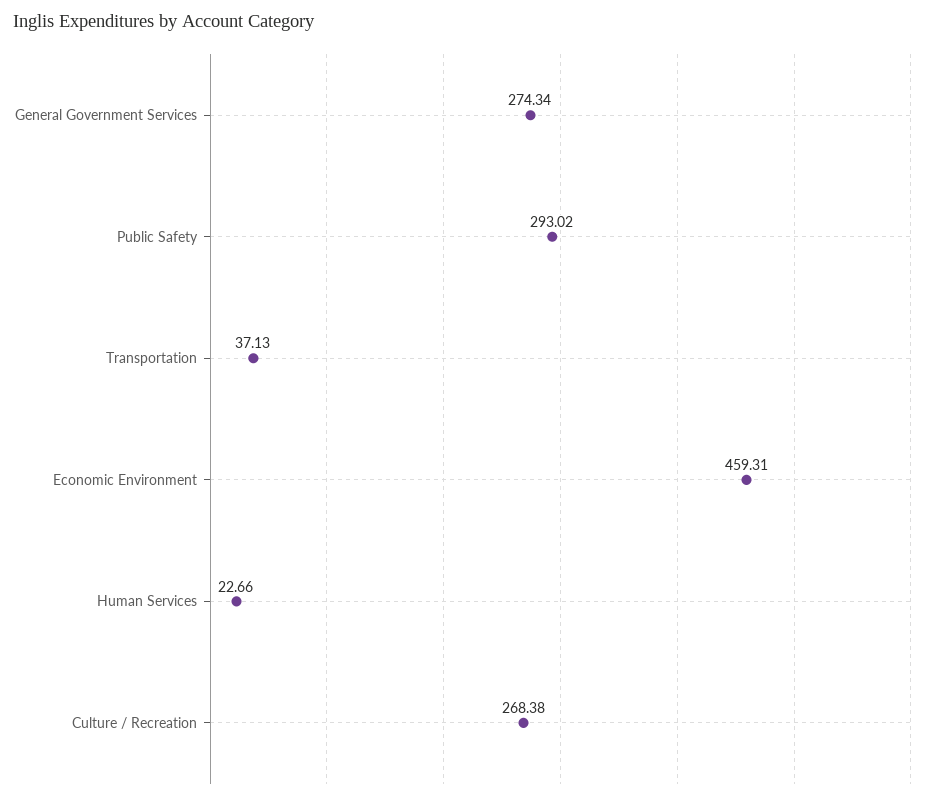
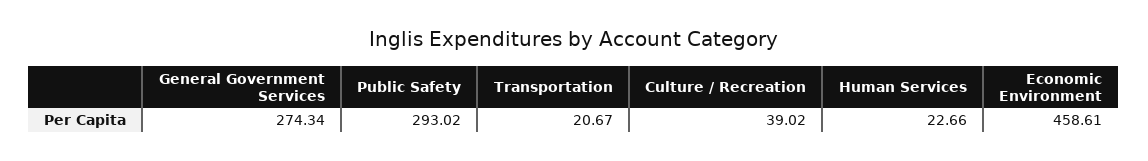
Transportation: 37.13 -> 20.67
Economic Environment: 459.31 -> 458.61
Culture / Recreation: 268.38 -> 39.02

